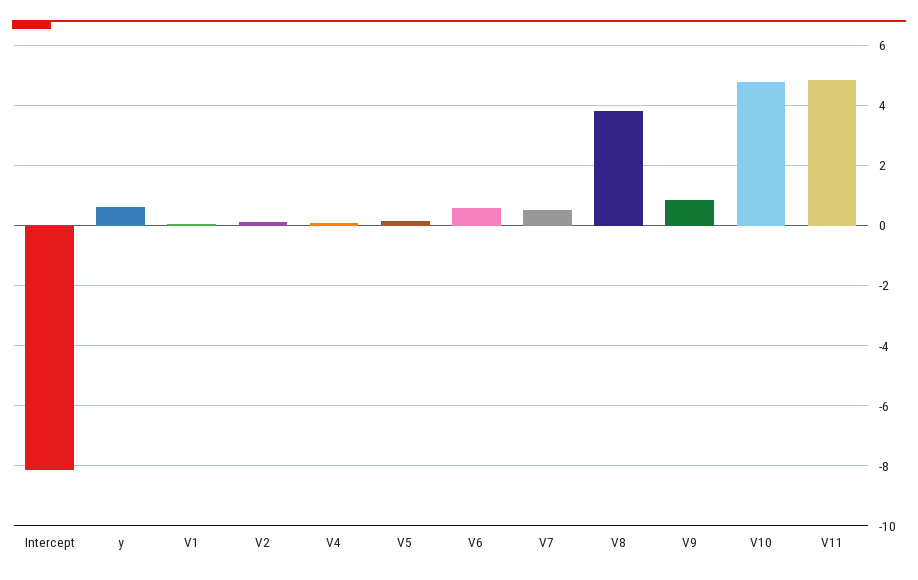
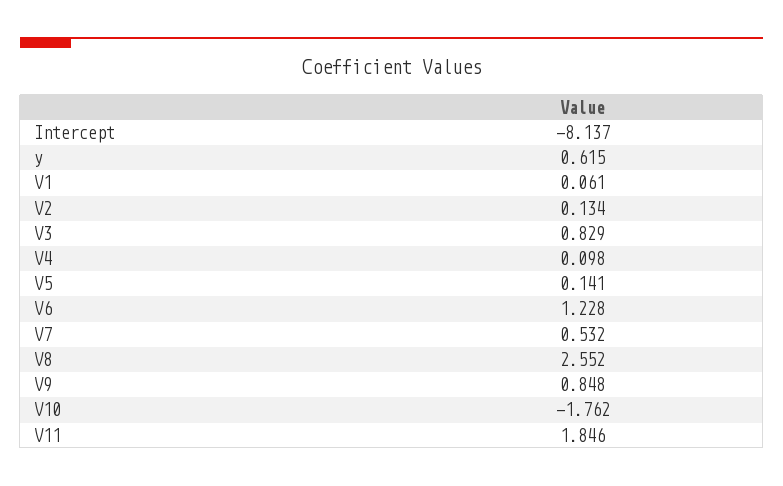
V6: 0.6 -> 1.228
V8: 3.8 -> 2.552
V10: 4.8 -> -1.762
V11: 4.8 -> 1.846
V3: none -> 0.829

